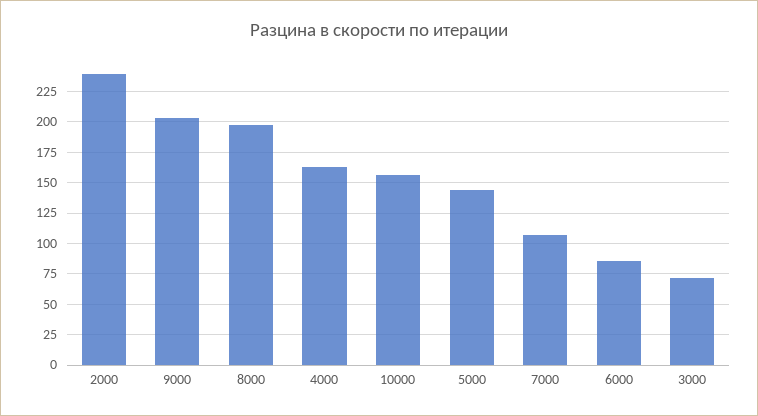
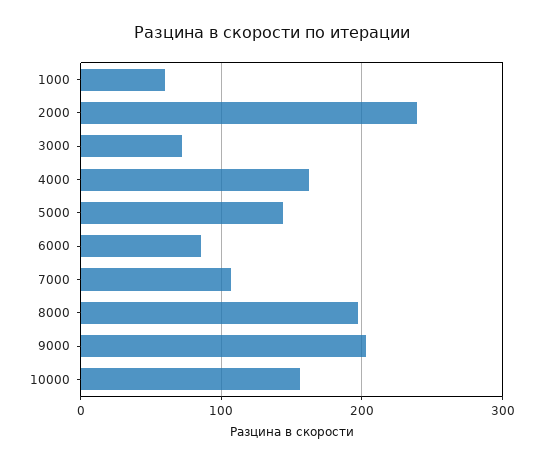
1000: none -> 60

